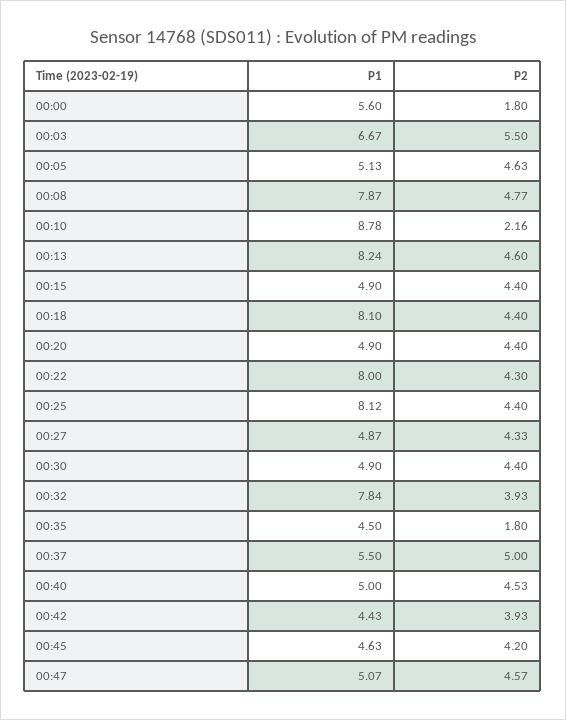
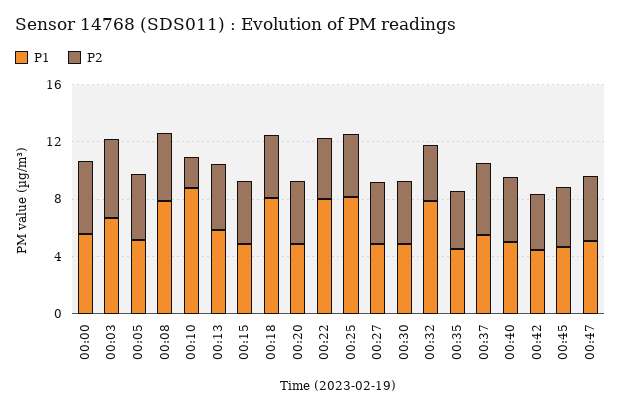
P2, 00:00: 1.8 -> 5
P1, 00:13: 8.24 -> 6
P2, 00:35: 1.8 -> 4

